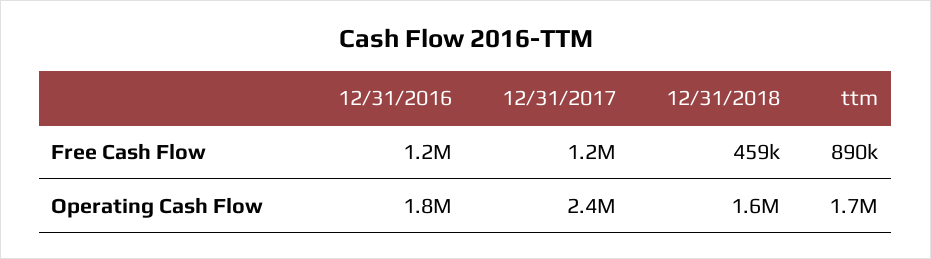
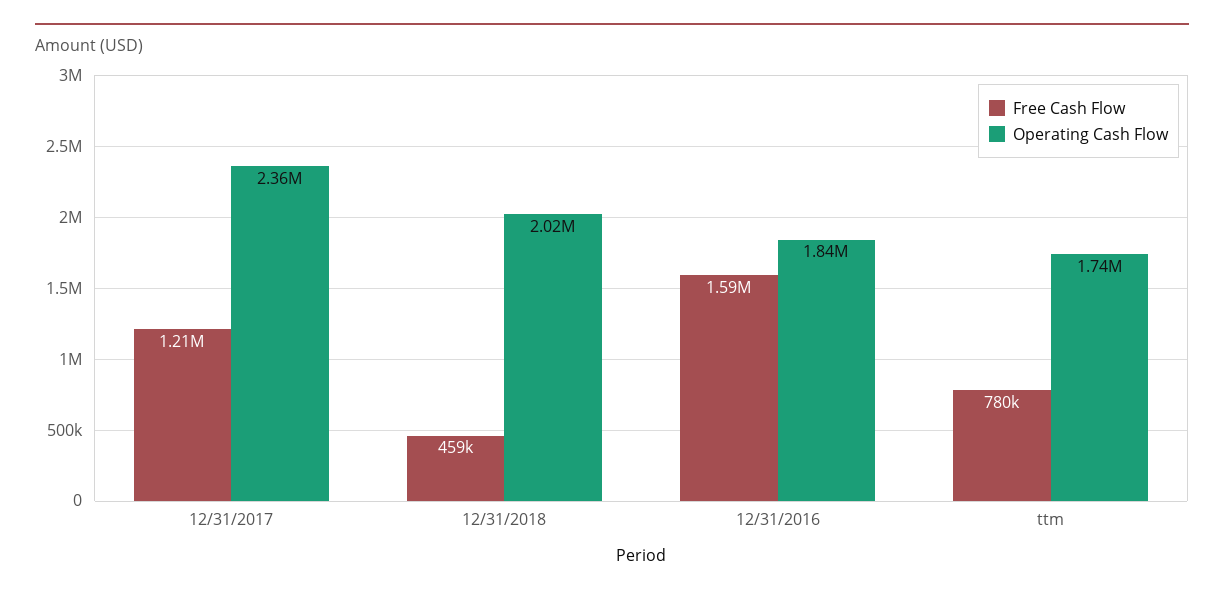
Free Cash Flow, 12/31/2016: 1200000 -> 1590000
Free Cash Flow, ttm: 890000 -> 780000
Operating Cash Flow, 12/31/2018: 1600000 -> 2020000

